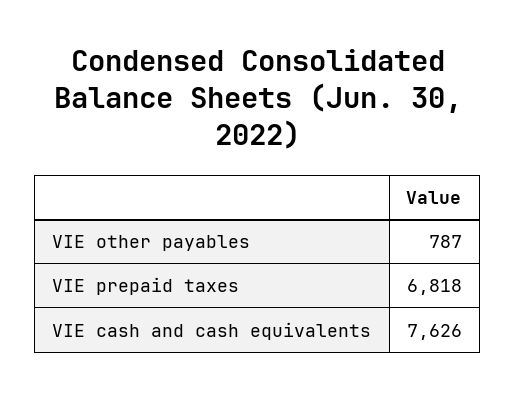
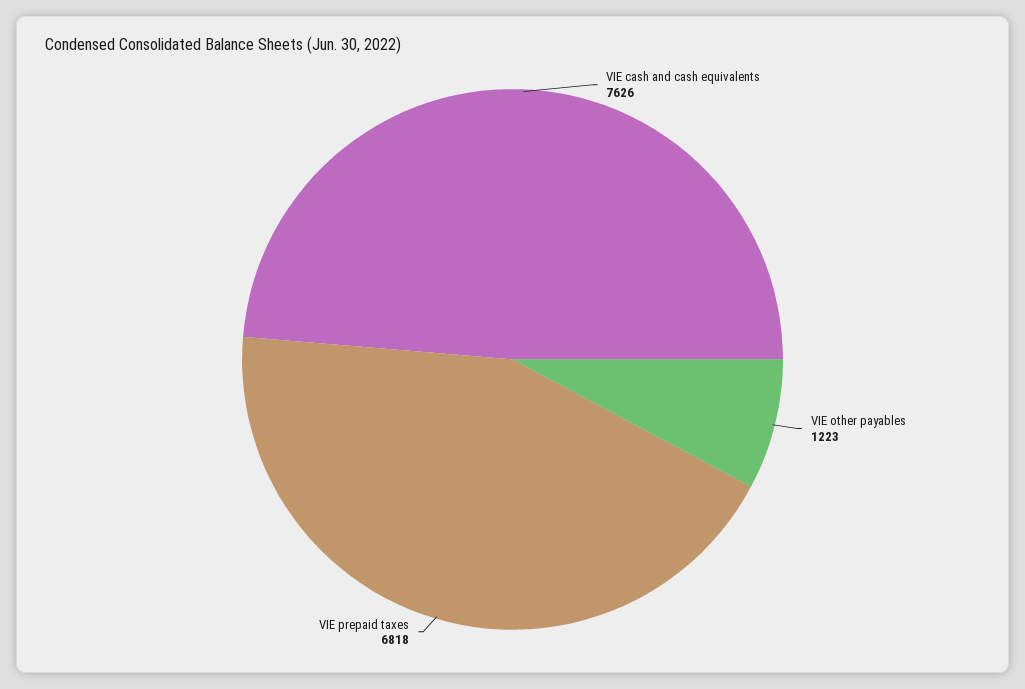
VIE other payables: 787 -> 1223

